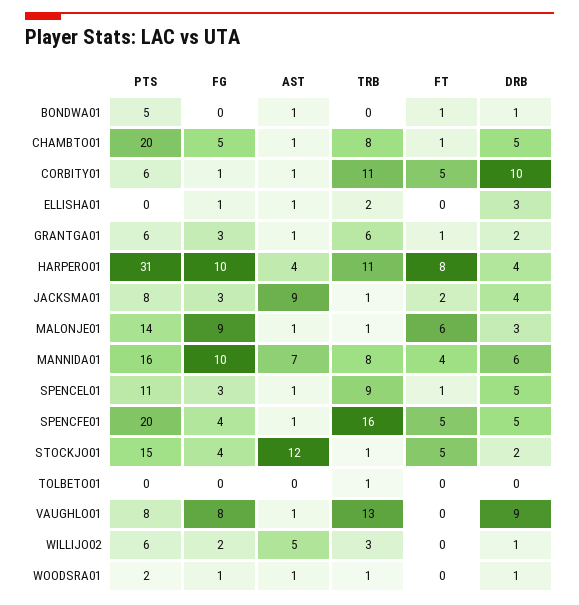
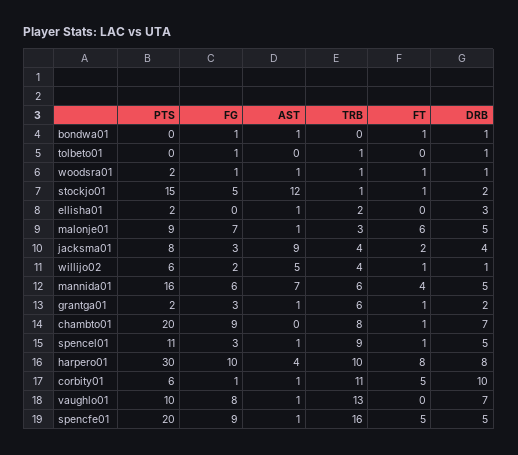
PTS, BONDWA01: 5 -> 0
FG, BONDWA01: 0 -> 1
FG, CHAMBTO01: 5 -> 9
AST, CHAMBTO01: 1 -> 0
DRB, CHAMBTO01: 5 -> 7
PTS, ELLISHA01: 0 -> 2
FG, ELLISHA01: 1 -> 0
PTS, GRANTGA01: 6 -> 2
PTS, HARPERO01: 31 -> 30
TRB, HARPERO01: 11 -> 10
DRB, HARPERO01: 4 -> 8
TRB, JACKSMA01: 1 -> 4
PTS, MALONJE01: 14 -> 9
FG, MALONJE01: 9 -> 7
TRB, MALONJE01: 1 -> 3
DRB, MALONJE01: 3 -> 5
FG, MANNIDA01: 10 -> 6
TRB, MANNIDA01: 8 -> 6
DRB, MANNIDA01: 6 -> 5
FG, SPENCFE01: 4 -> 9
FG, STOCKJO01: 4 -> 5
FT, STOCKJO01: 5 -> 1
FG, TOLBETO01: 0 -> 1
DRB, TOLBETO01: 0 -> 1
PTS, VAUGHLO01: 8 -> 10
DRB, VAUGHLO01: 9 -> 7
TRB, WILLIJO02: 3 -> 4
FT, WILLIJO02: 0 -> 1
FT, WOODSRA01: 0 -> 1

